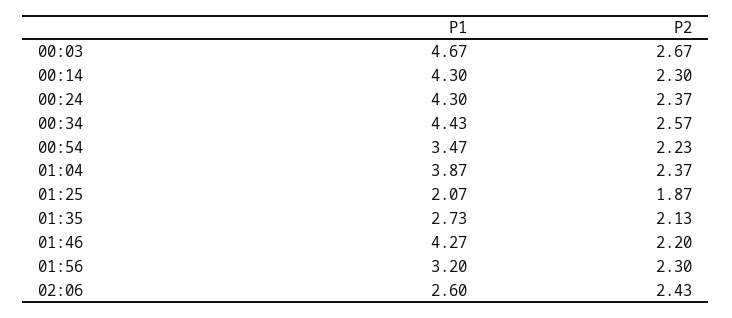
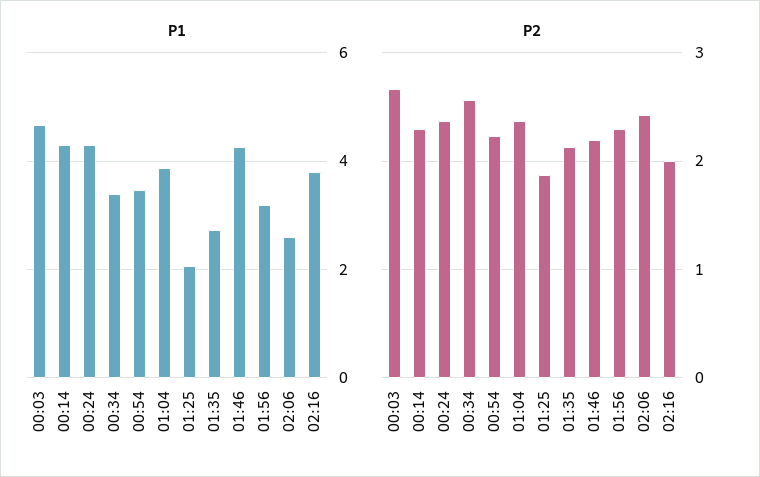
P1, 00:34: 4.43 -> 3.4
P1, 02:16: none -> 3.8
P2, 02:16: none -> 2

